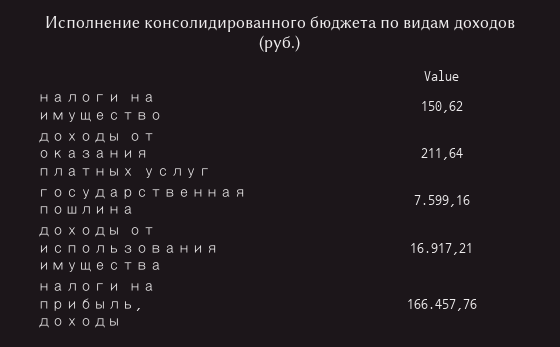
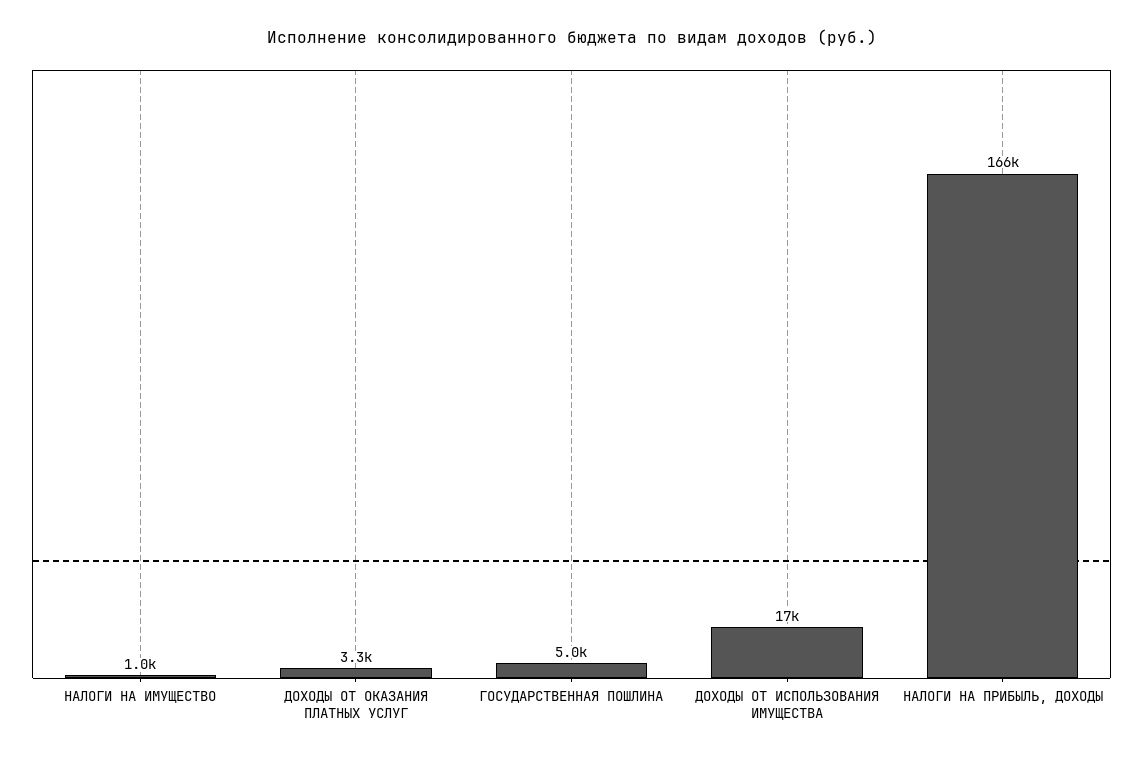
налоги на имущество: 150.62 -> 1000
доходы от оказания платных услуг: 211.64 -> 3300
государственная пошлина: 7599.16 -> 5000

